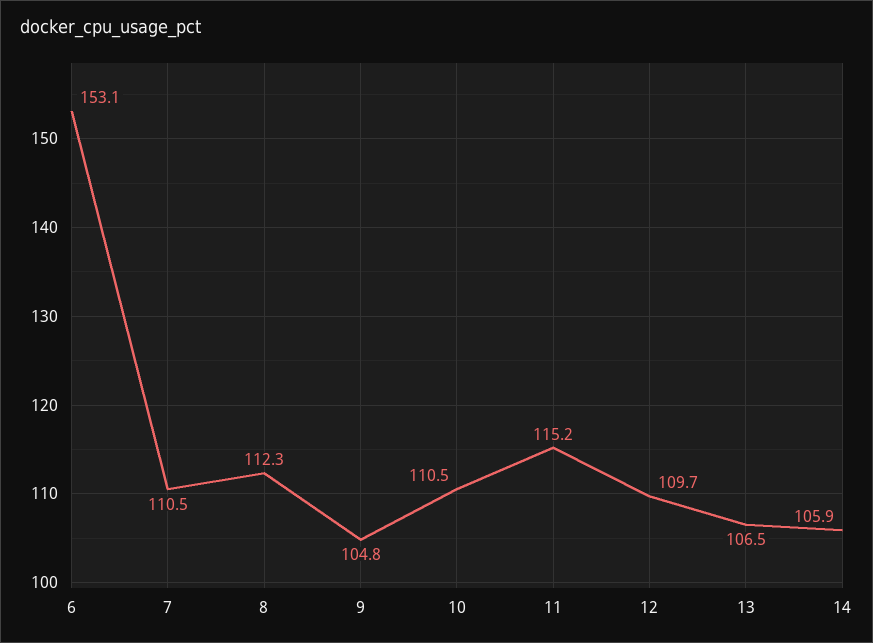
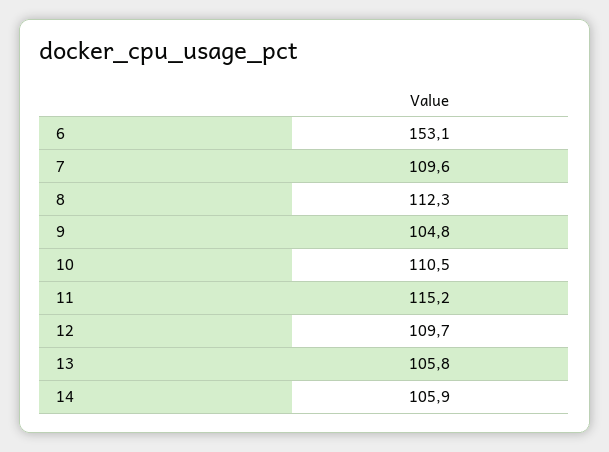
7: 110.5 -> 109.6
13: 106.5 -> 105.8

